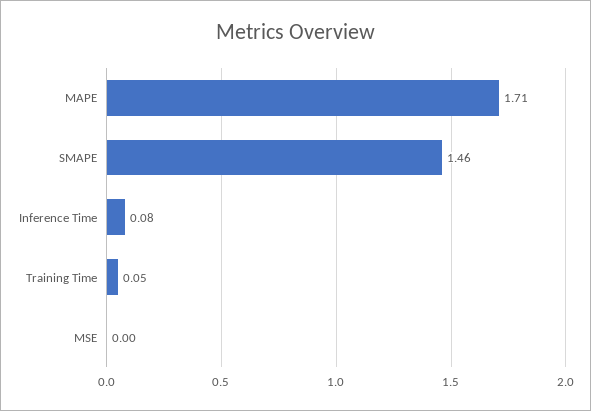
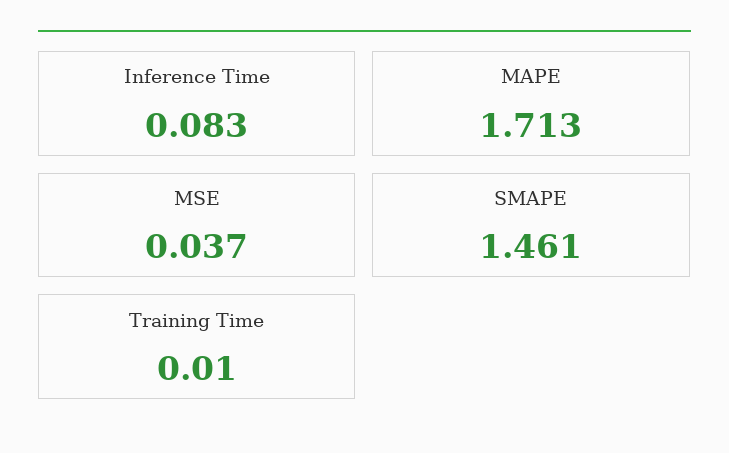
Training Time: 0.05 -> 0.01
MSE: 0 -> 0.037

